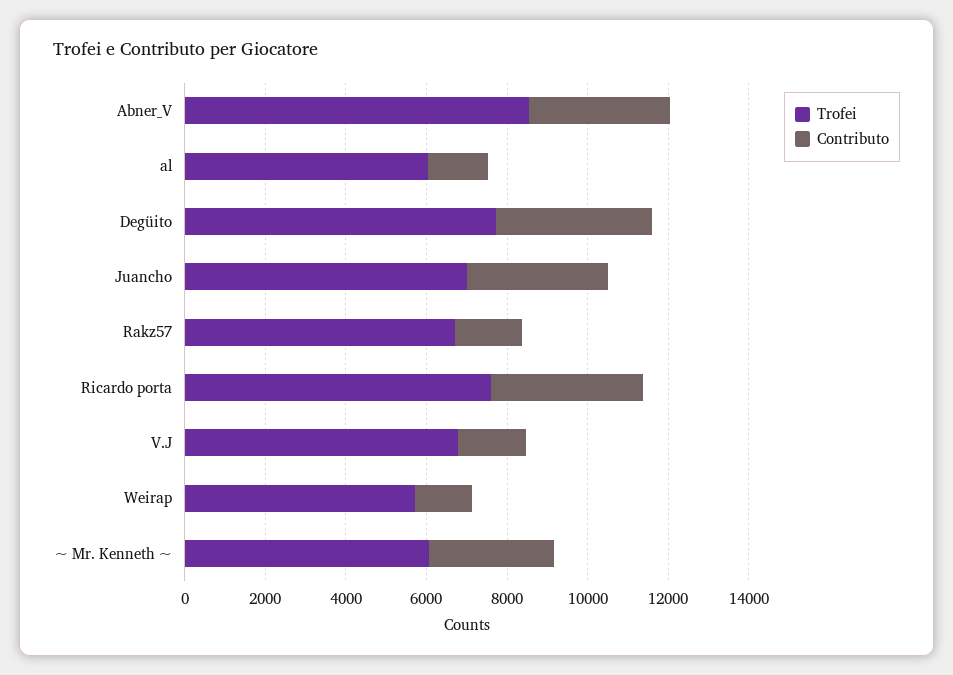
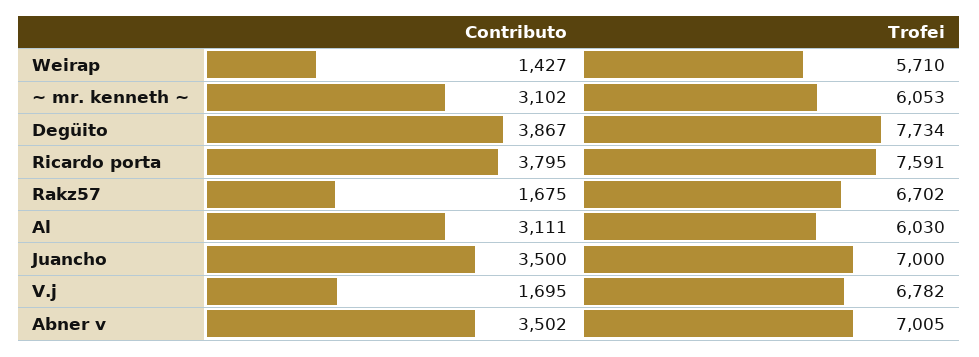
Trofei, Abner_V: 8500 -> 7005
Contributo, al: 1500 -> 3111

